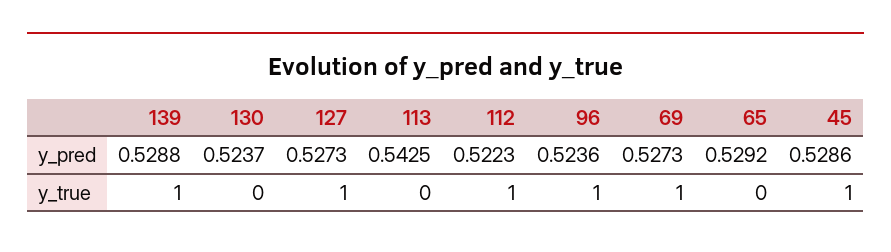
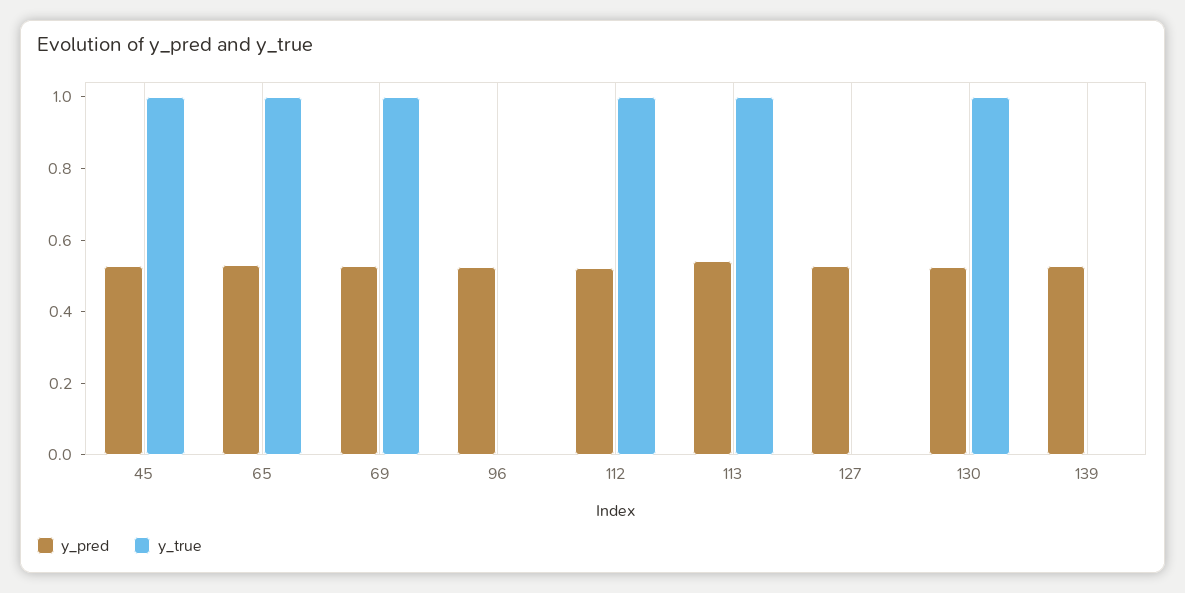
y_true, 139: 1 -> 0
y_true, 130: 0 -> 1
y_true, 127: 1 -> 0
y_true, 113: 0 -> 1
y_true, 96: 1 -> 0
y_true, 65: 0 -> 1

